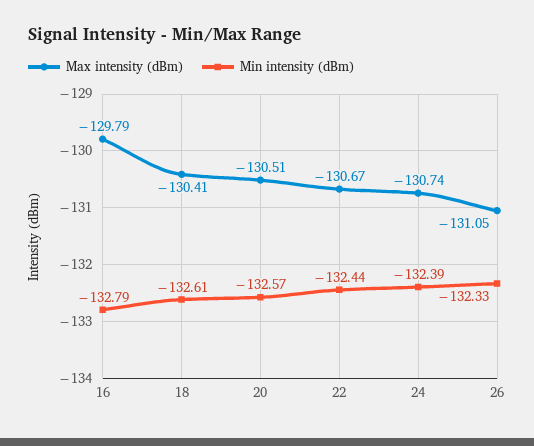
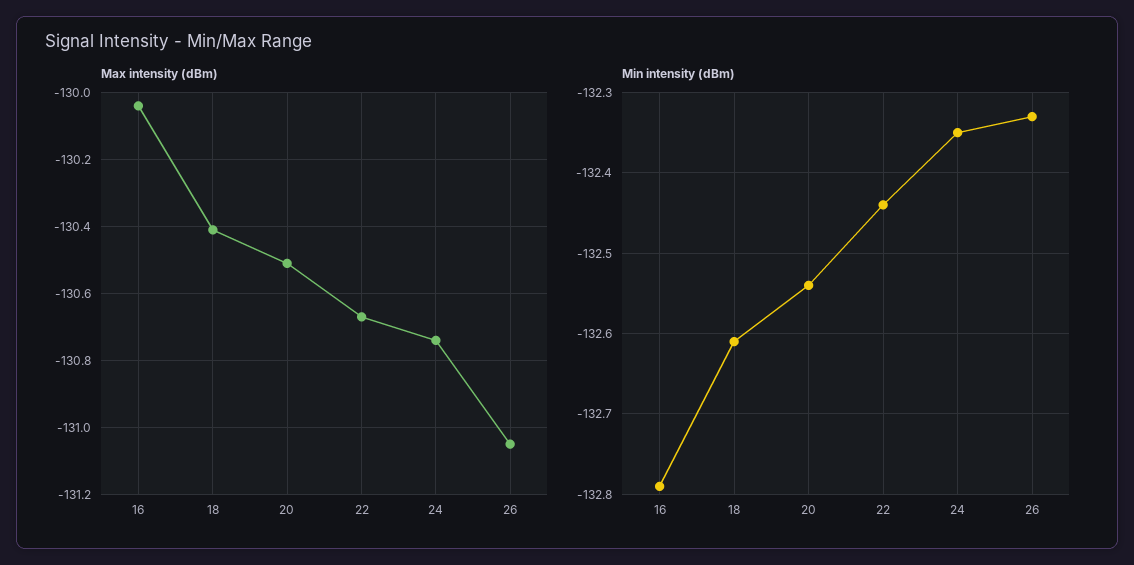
Max intensity (dBm), 16: -129.79 -> -130.05
Min intensity (dBm), 20: -132.57 -> -132.54
Min intensity (dBm), 24: -132.39 -> -132.35

